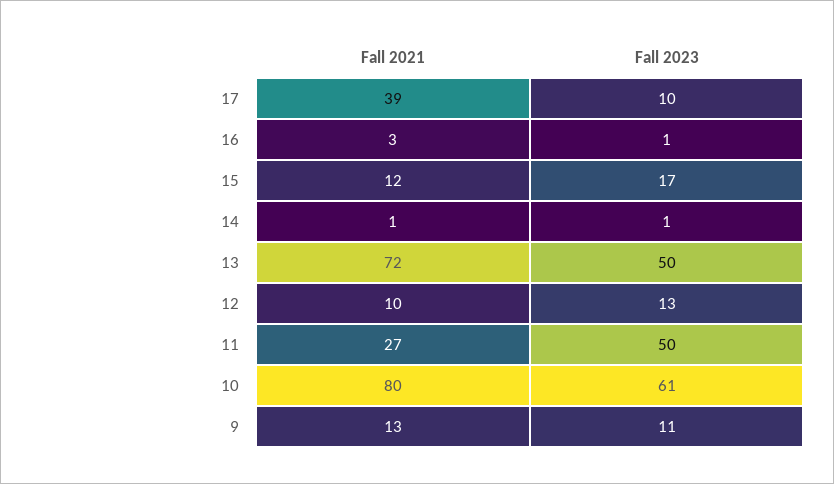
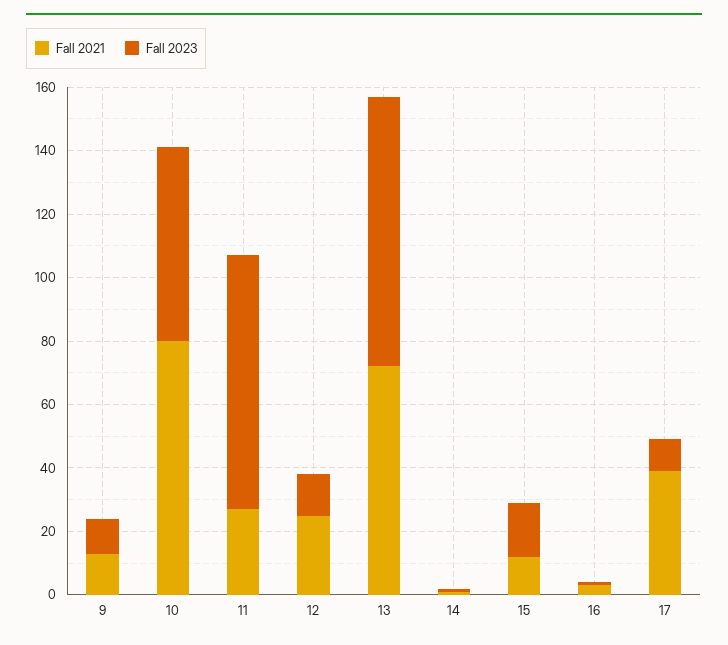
Fall 2023, 13: 50 -> 85
Fall 2021, 12: 10 -> 25
Fall 2023, 11: 50 -> 80

